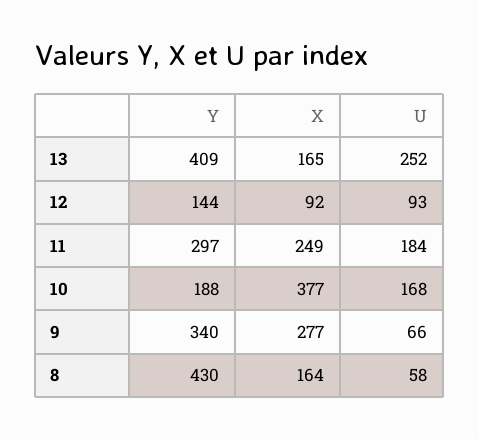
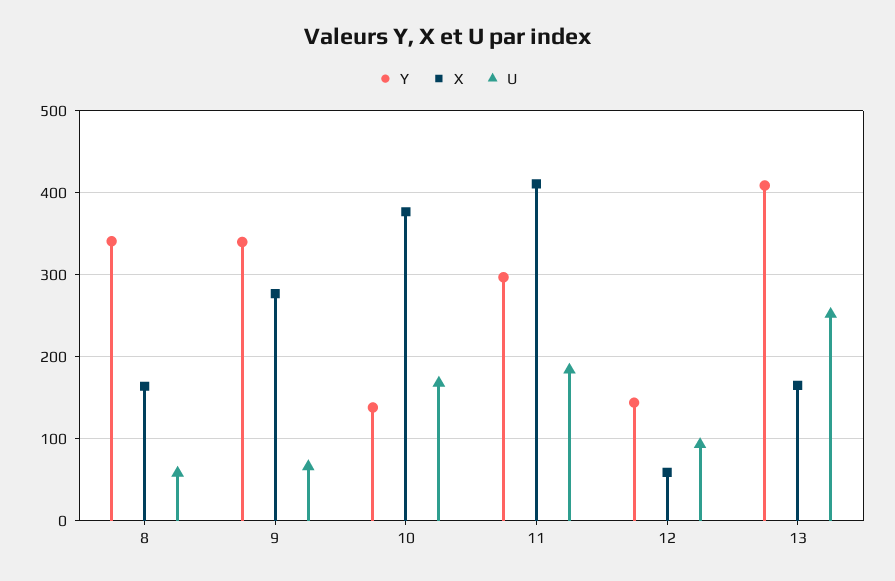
X, 12: 92 -> 60
X, 11: 249 -> 410
Y, 10: 188 -> 140
Y, 8: 430 -> 340

